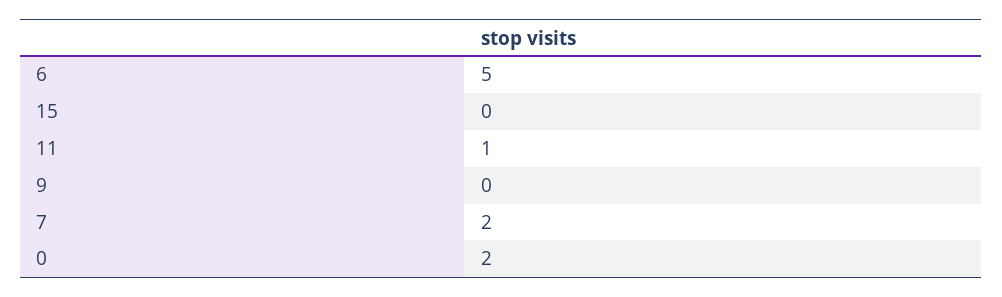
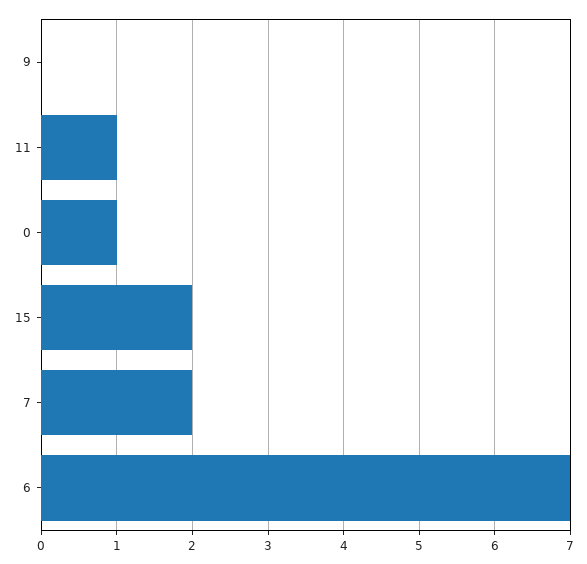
6: 5 -> 7
15: 0 -> 2
0: 2 -> 1

